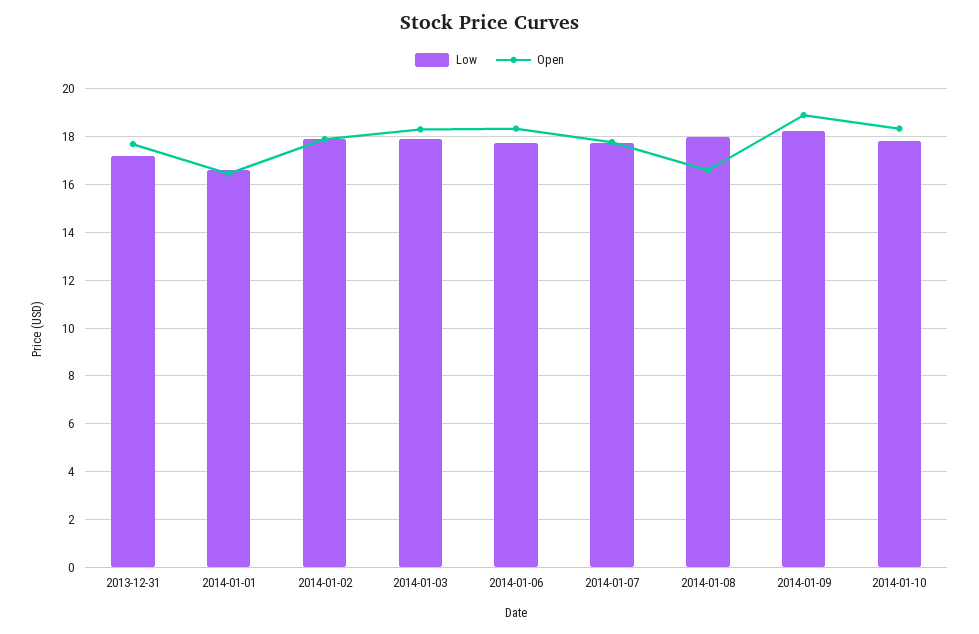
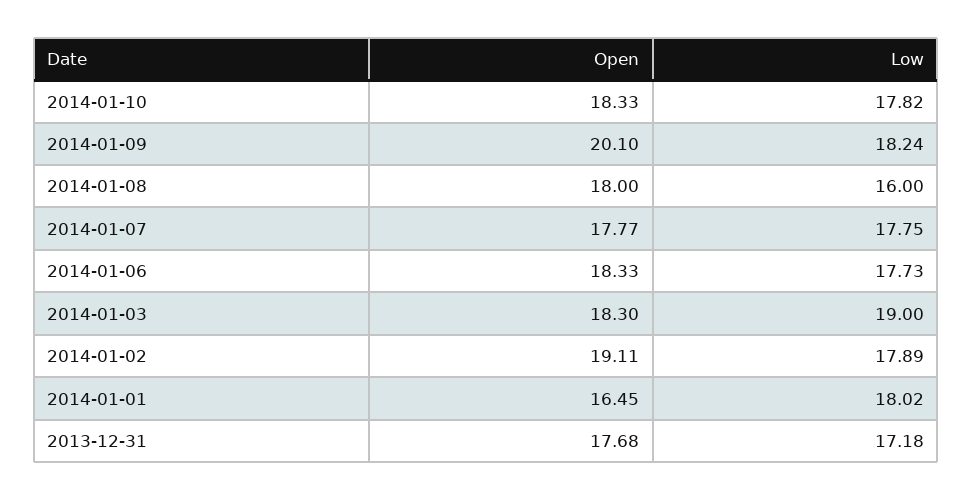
Low, 2014-01-01: 16.5 -> 18.02
Open, 2014-01-02: 18 -> 19.11
Low, 2014-01-03: 18 -> 19
Low, 2014-01-08: 18 -> 16
Open, 2014-01-08: 16.5 -> 18
Open, 2014-01-09: 19 -> 20.1

